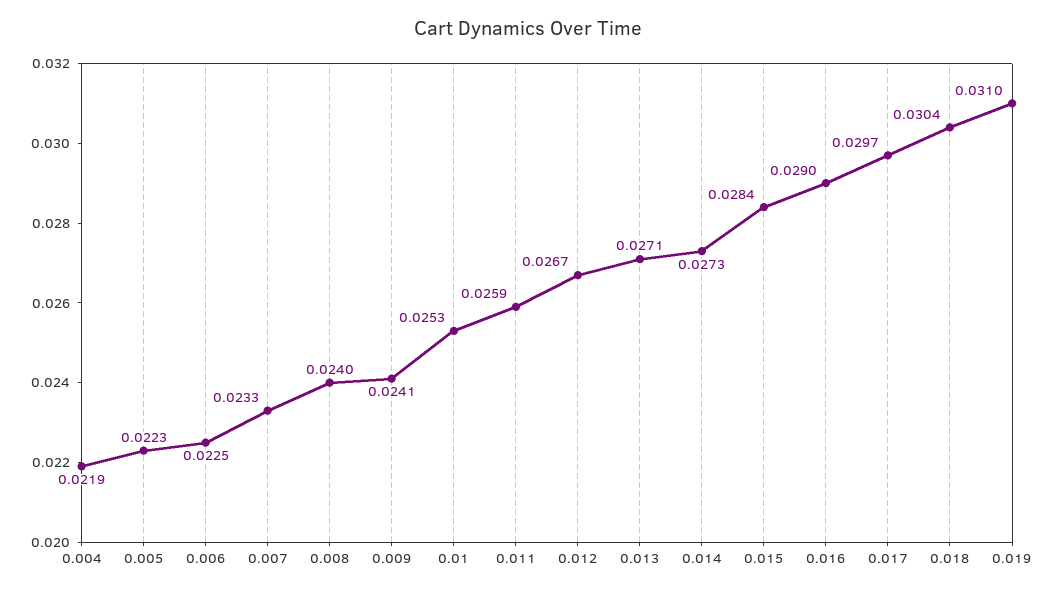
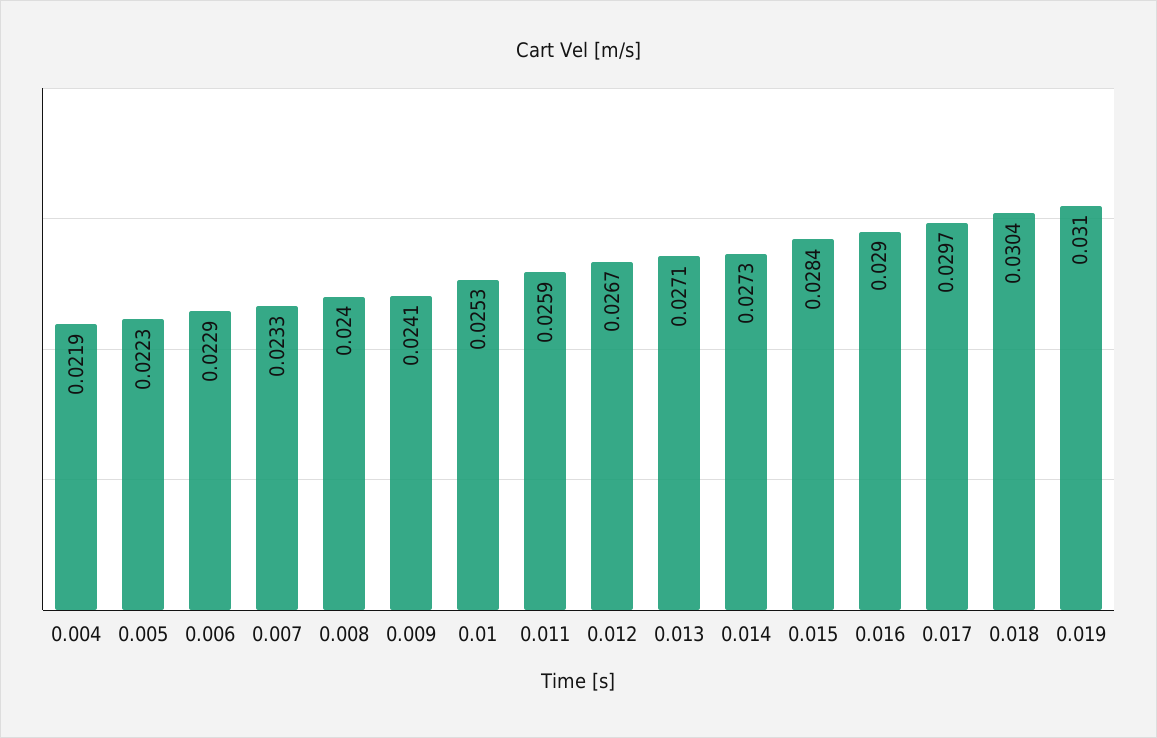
0.006: 0.0225 -> 0.0229

